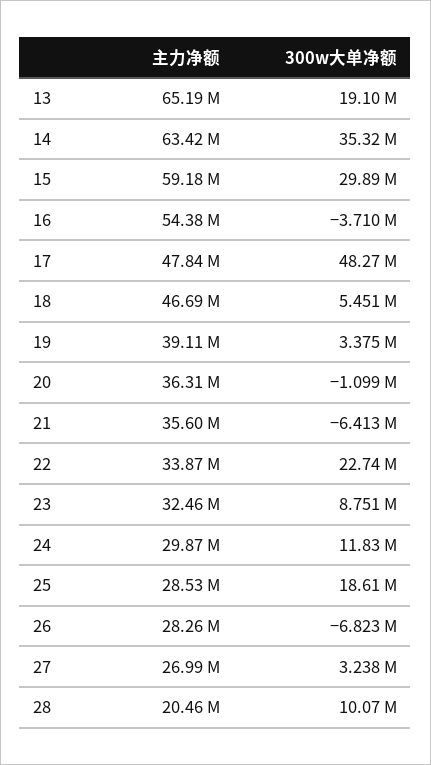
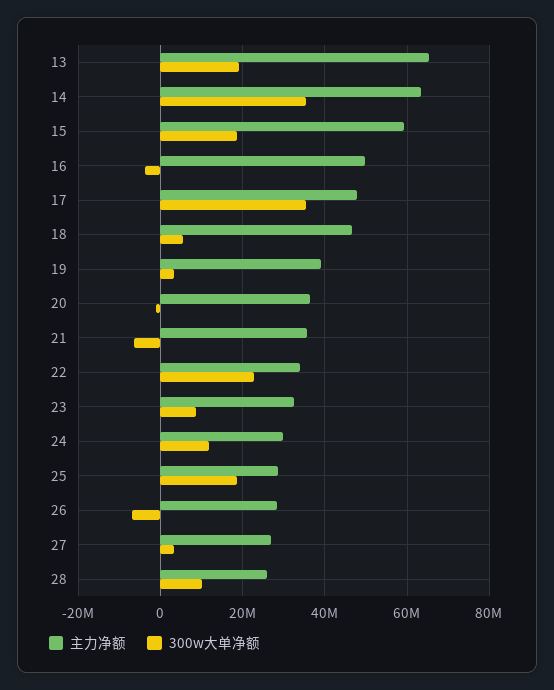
300w大单净额, 15: 29890000 -> 18000000
主力净额, 16: 54380000 -> 50000000
300w大单净额, 17: 48270000 -> 36000000
主力净额, 28: 20460000 -> 26000000

